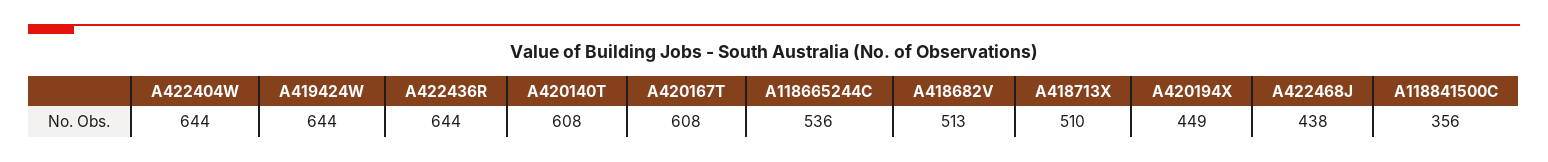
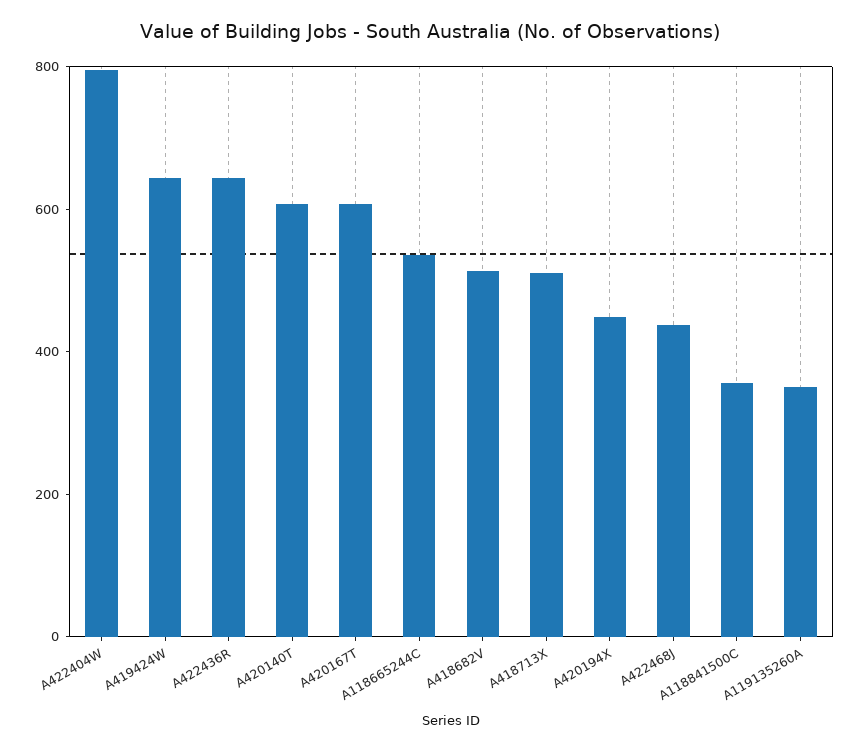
A422404W: 644 -> 800
A119135260A: none -> 350

